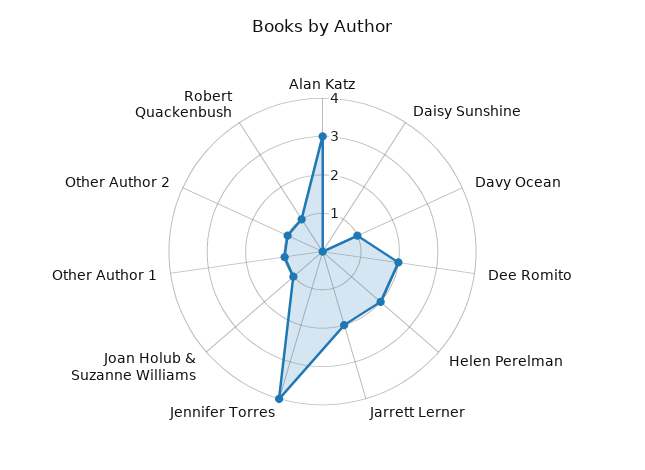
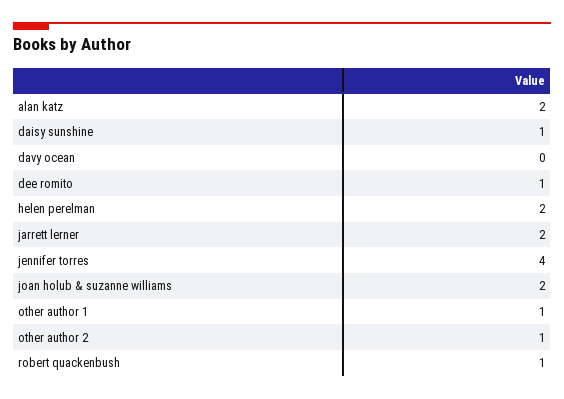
Alan Katz: 3 -> 2
Daisy Sunshine: 0 -> 1
Davy Ocean: 1 -> 0
Dee Romito: 2 -> 1
Joan Holub & Suzanne Williams: 1 -> 2

